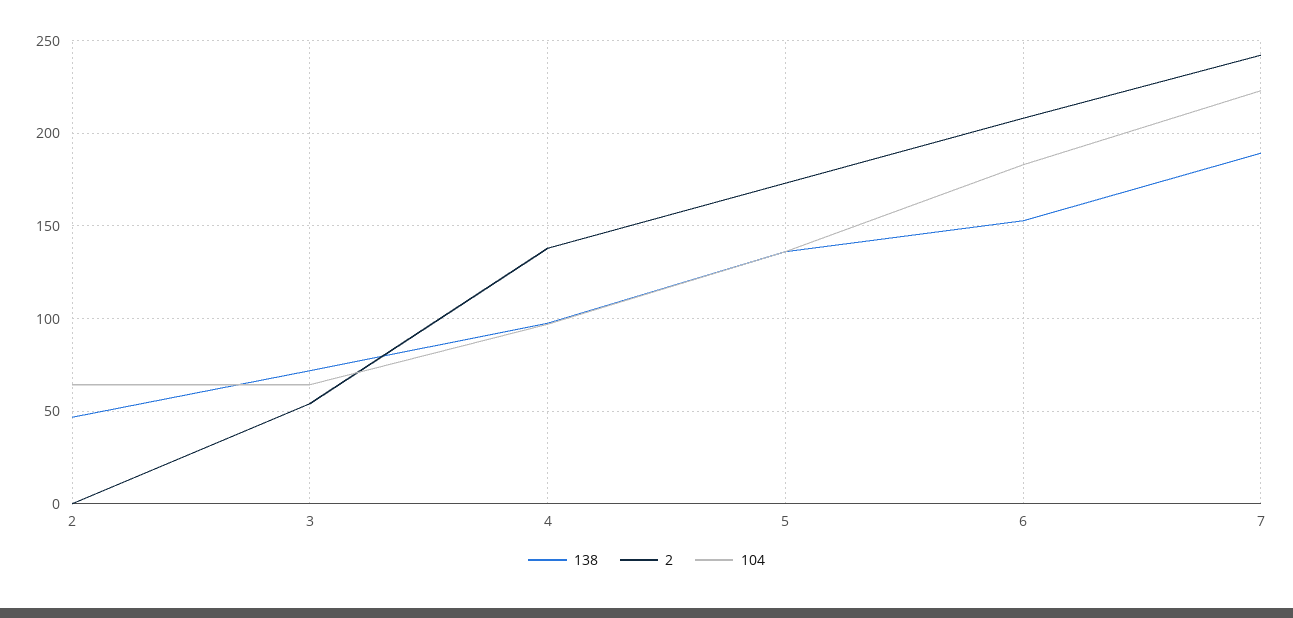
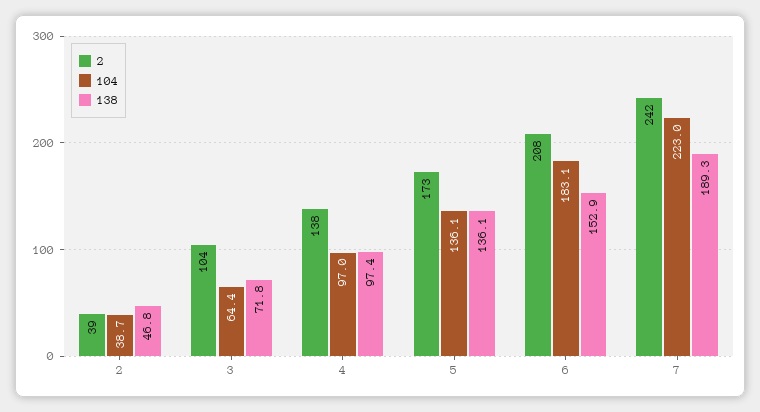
2, 2: 0 -> 39
104, 2: 65 -> 38.7
2, 3: 55 -> 104

